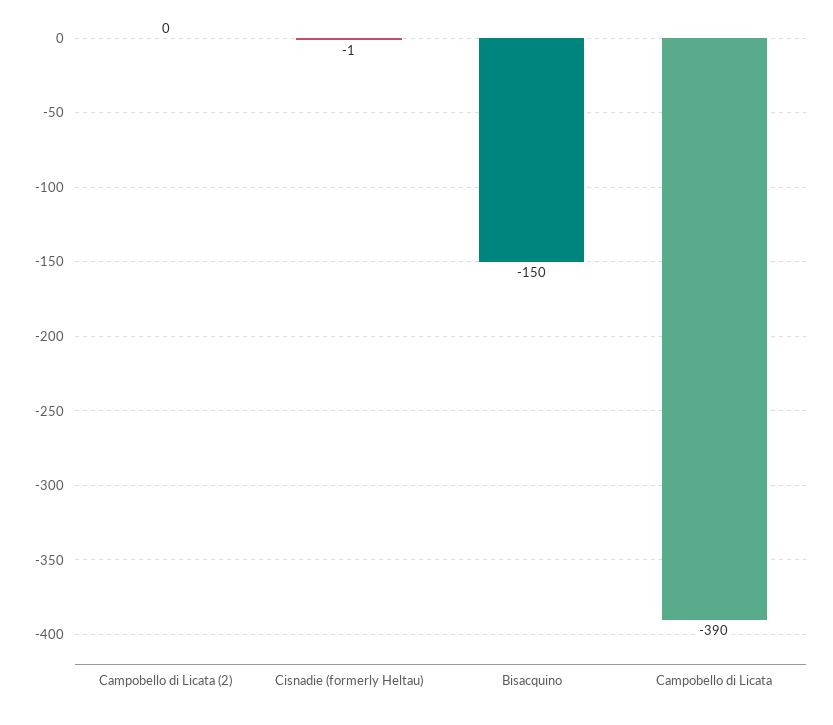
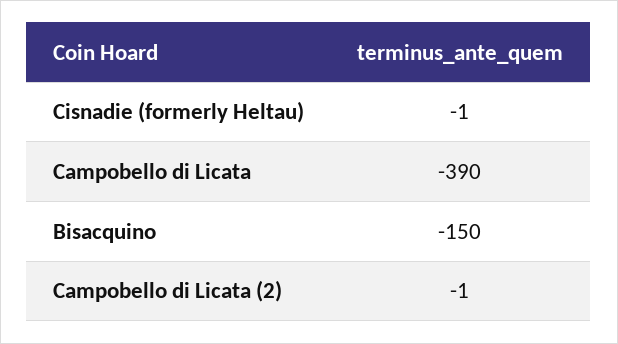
Campobello di Licata (2): 0 -> -1

